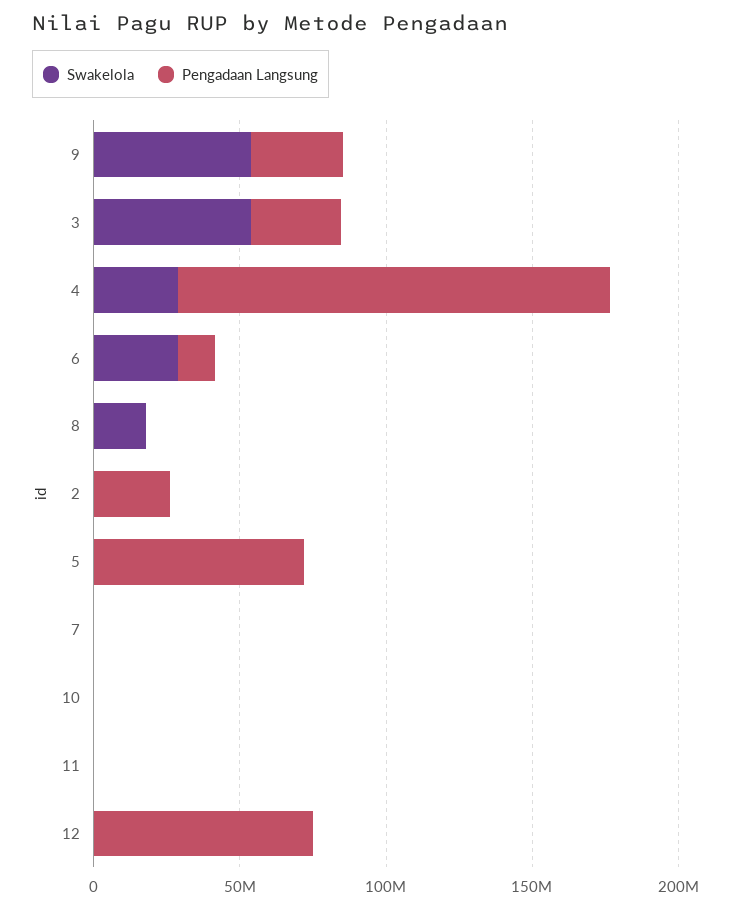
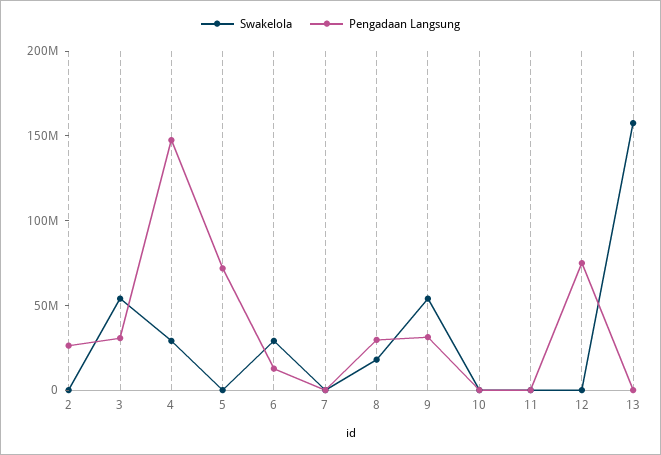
Pengadaan Langsung, 8: 0 -> 30000000
Swakelola, 13: none -> 160000000
Pengadaan Langsung, 13: none -> 0

